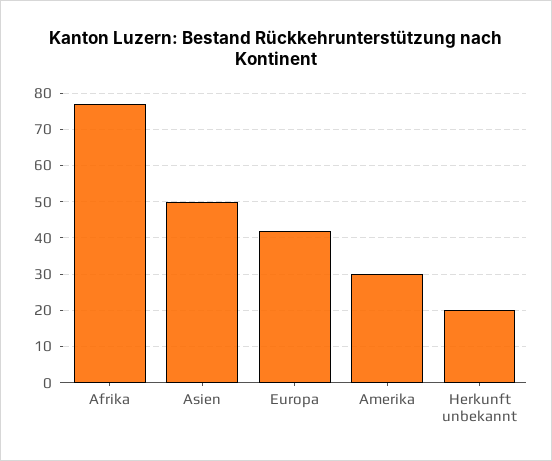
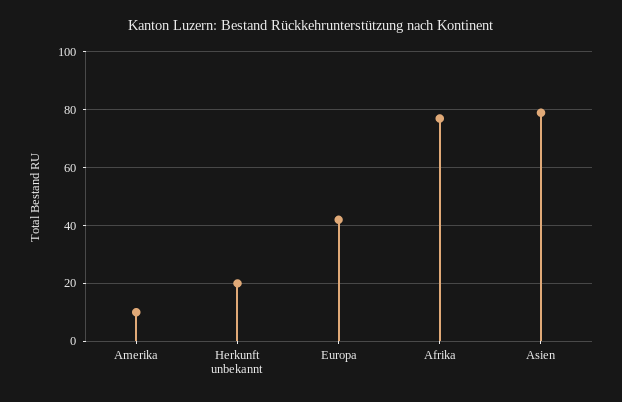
Asien: 50 -> 80
Amerika: 30 -> 10

